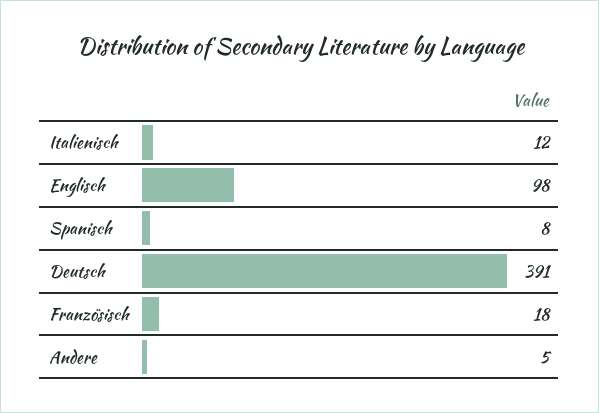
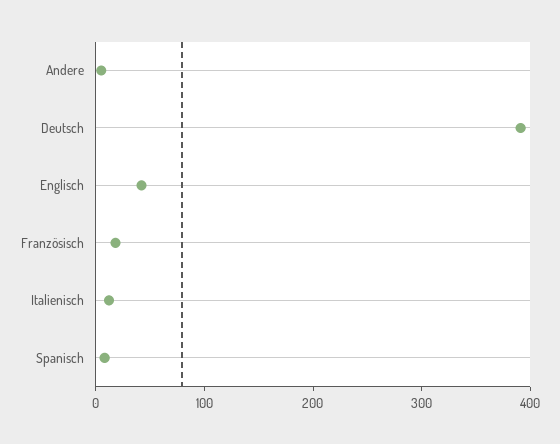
Englisch: 98 -> 40

